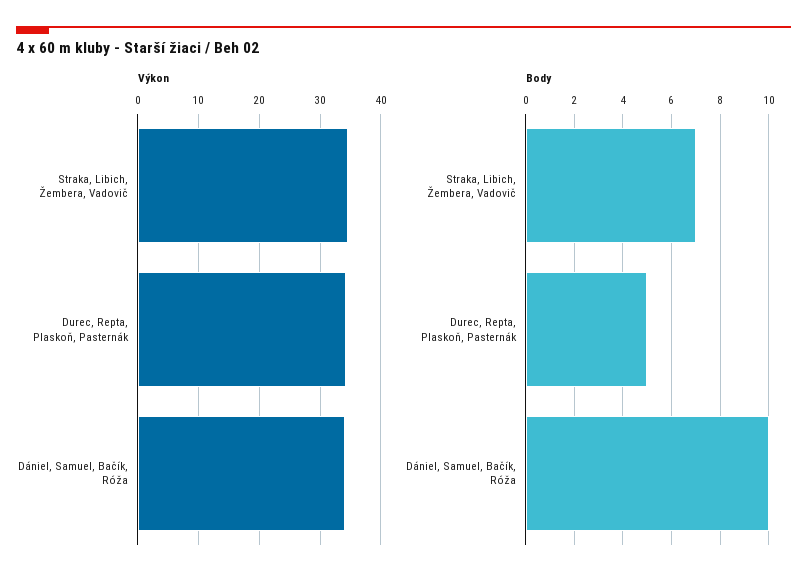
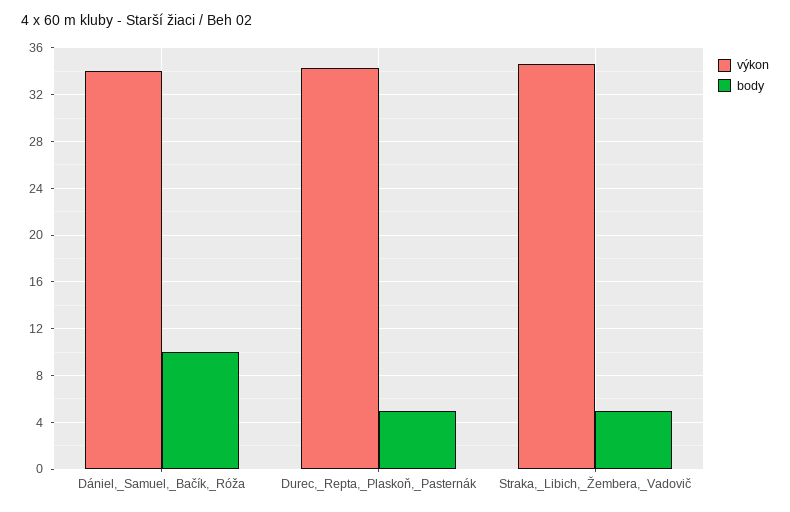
Body, Straka, Libich, Žembera, Vadovič: 7 -> 5

